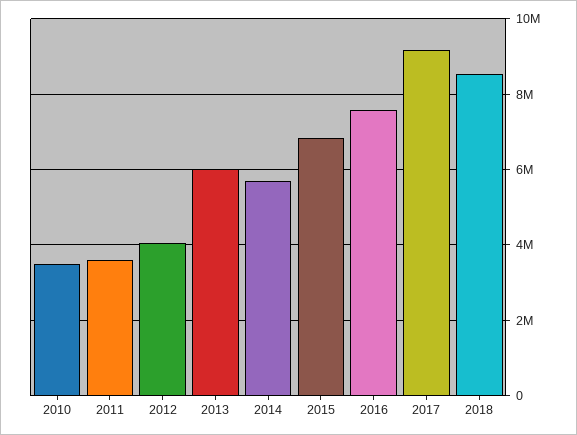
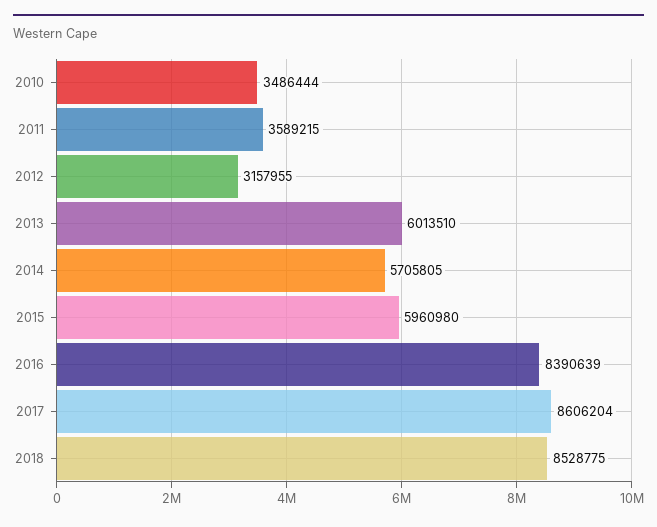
2012: 4000000 -> 3157955
2015: 6800000 -> 5960980
2016: 7600000 -> 8390639
2017: 9200000 -> 8606204

